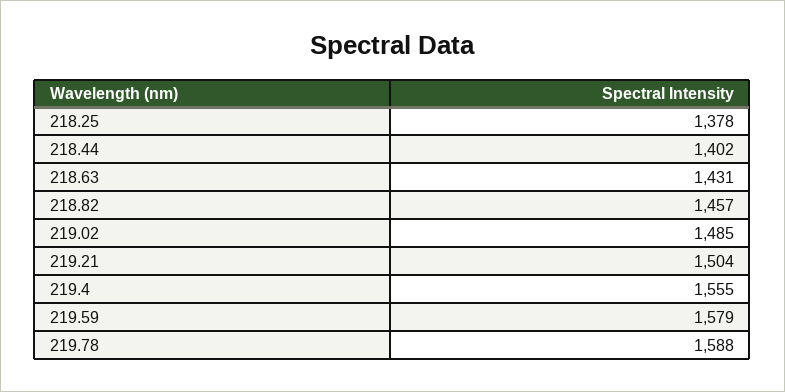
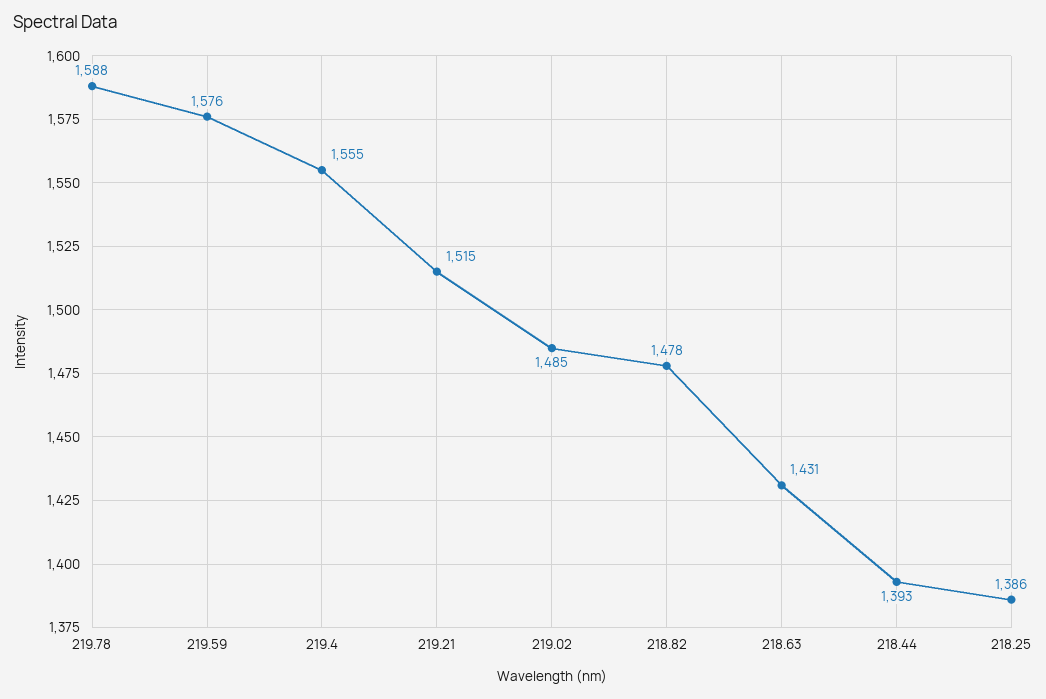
218.25: 1378 -> 1386
218.44: 1402 -> 1393
218.82: 1457 -> 1478
219.21: 1504 -> 1515
219.59: 1579 -> 1576

